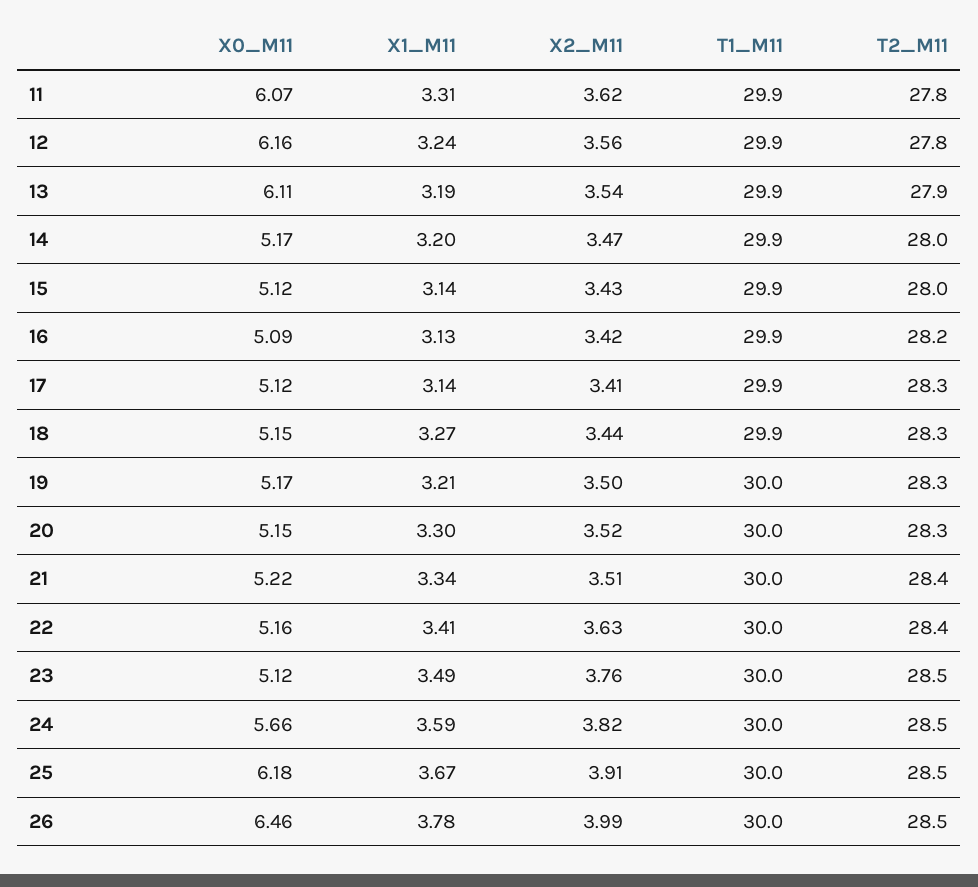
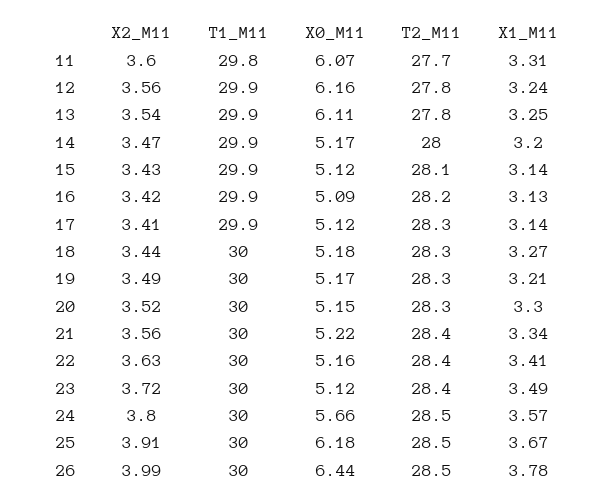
X2_M11, 11: 3.62 -> 3.6
T1_M11, 11: 29.9 -> 29.8
T2_M11, 11: 27.8 -> 27.7
X1_M11, 13: 3.19 -> 3.25
T2_M11, 13: 27.9 -> 27.8
T2_M11, 15: 28 -> 28.1
X0_M11, 18: 5.15 -> 5.18
T1_M11, 18: 29.9 -> 30
X2_M11, 19: 3.5 -> 3.49
X2_M11, 21: 3.51 -> 3.56
X2_M11, 23: 3.76 -> 3.72
T2_M11, 23: 28.5 -> 28.4
X1_M11, 24: 3.59 -> 3.57
X2_M11, 24: 3.82 -> 3.8
X0_M11, 26: 6.46 -> 6.44

